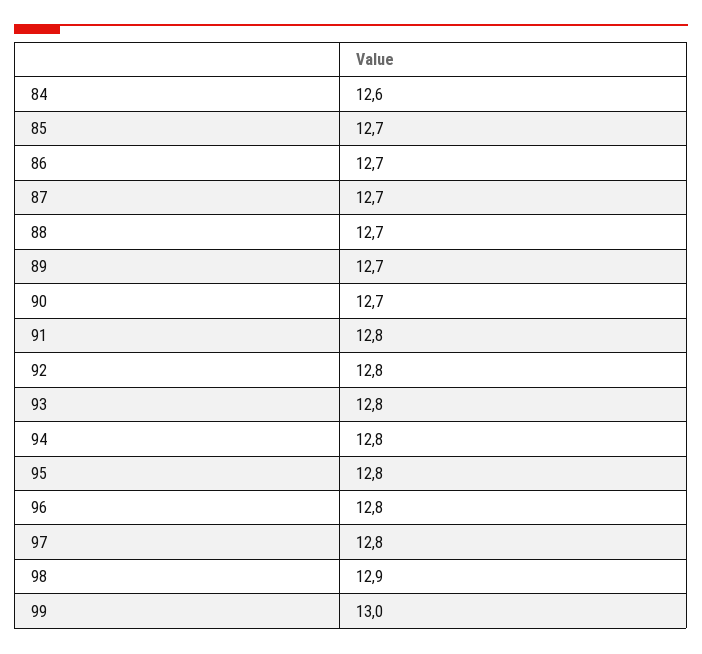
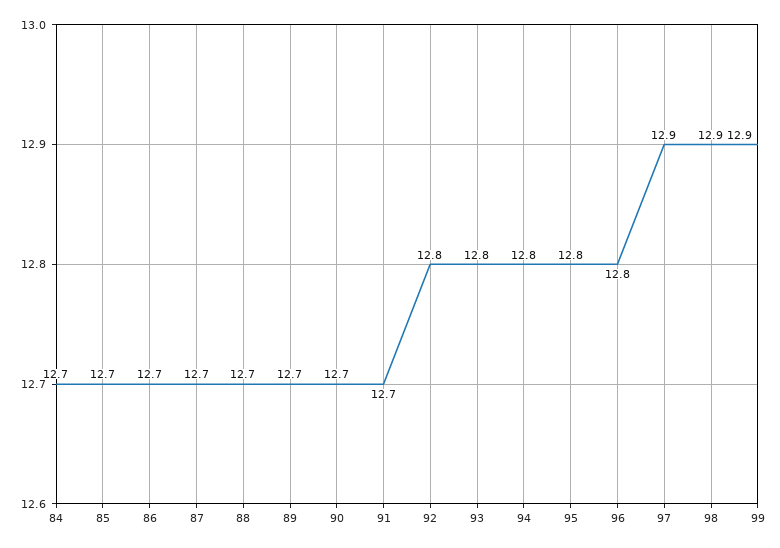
84: 12.6 -> 12.7
91: 12.8 -> 12.7
97: 12.8 -> 12.9
99: 13 -> 12.9

